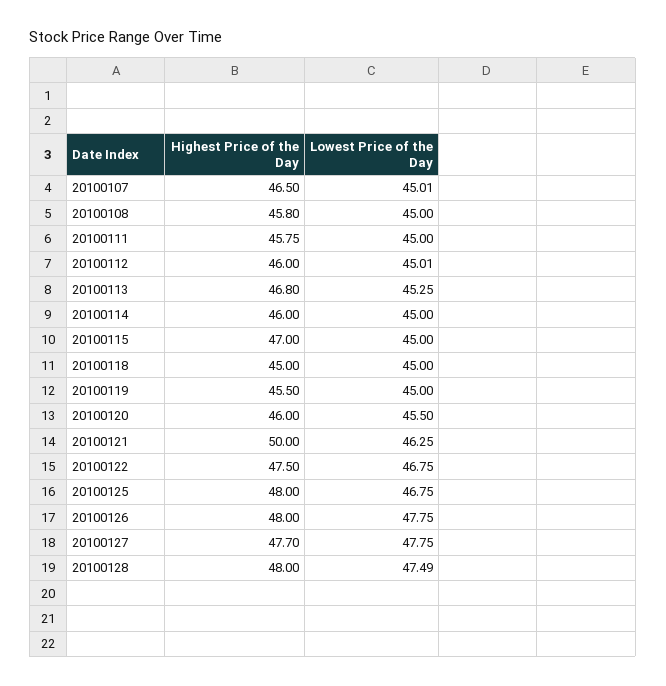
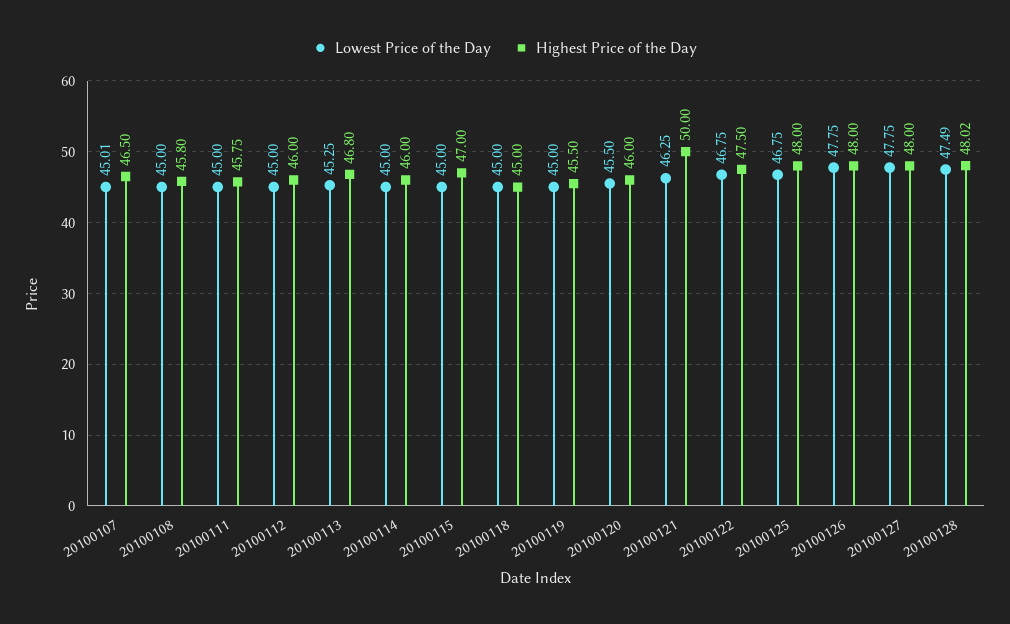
Lowest Price of the Day, 20100112: 45.01 -> 45
Highest Price of the Day, 20100127: 47.7 -> 48
Highest Price of the Day, 20100128: 48 -> 48.02

